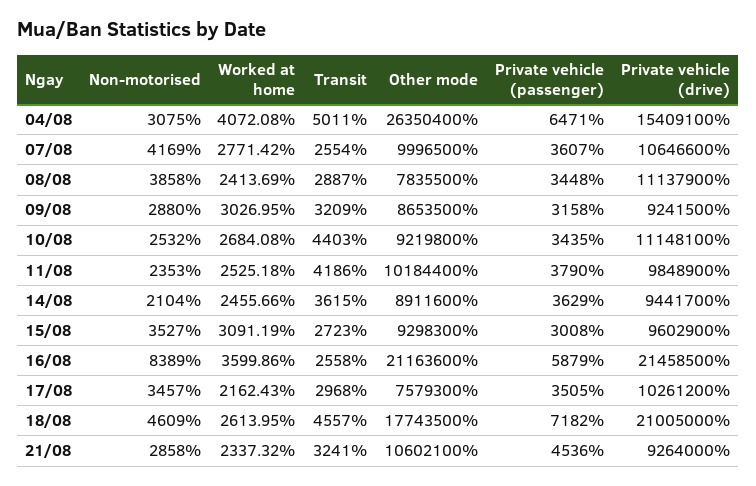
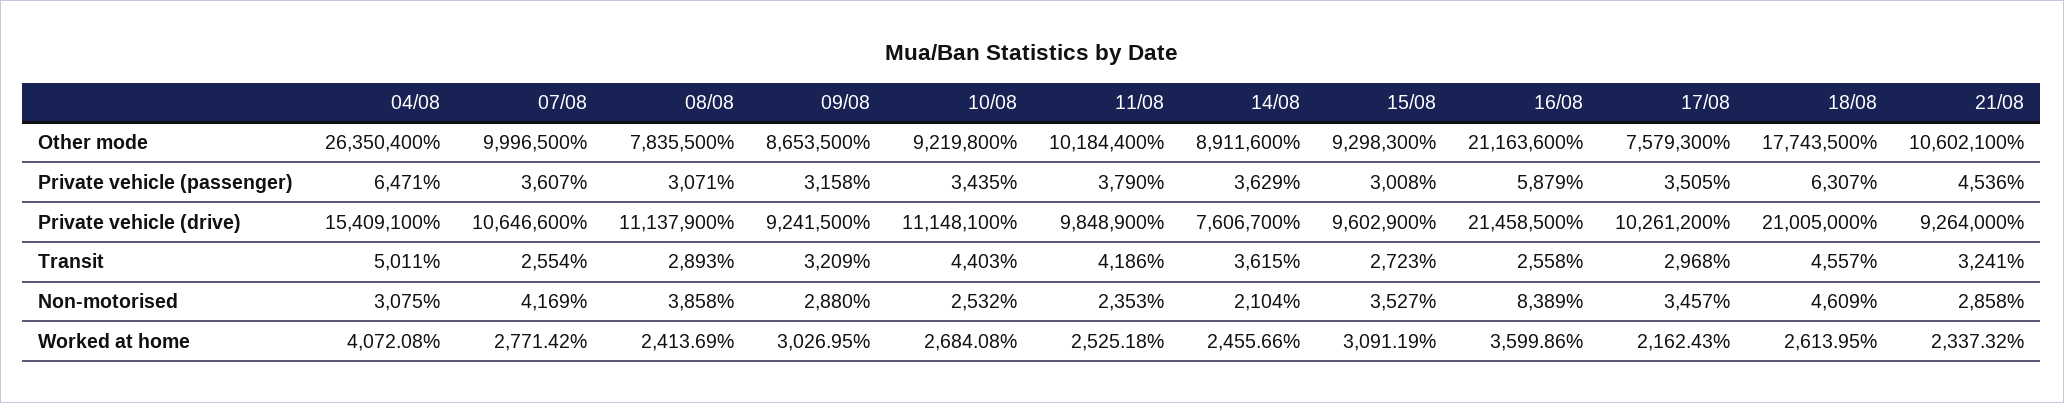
Transit, 08/08: 2887 -> 2893
Private vehicle (passenger), 08/08: 3448 -> 3071
Private vehicle (drive), 14/08: 9441700 -> 7606700
Private vehicle (passenger), 18/08: 7182 -> 6307

